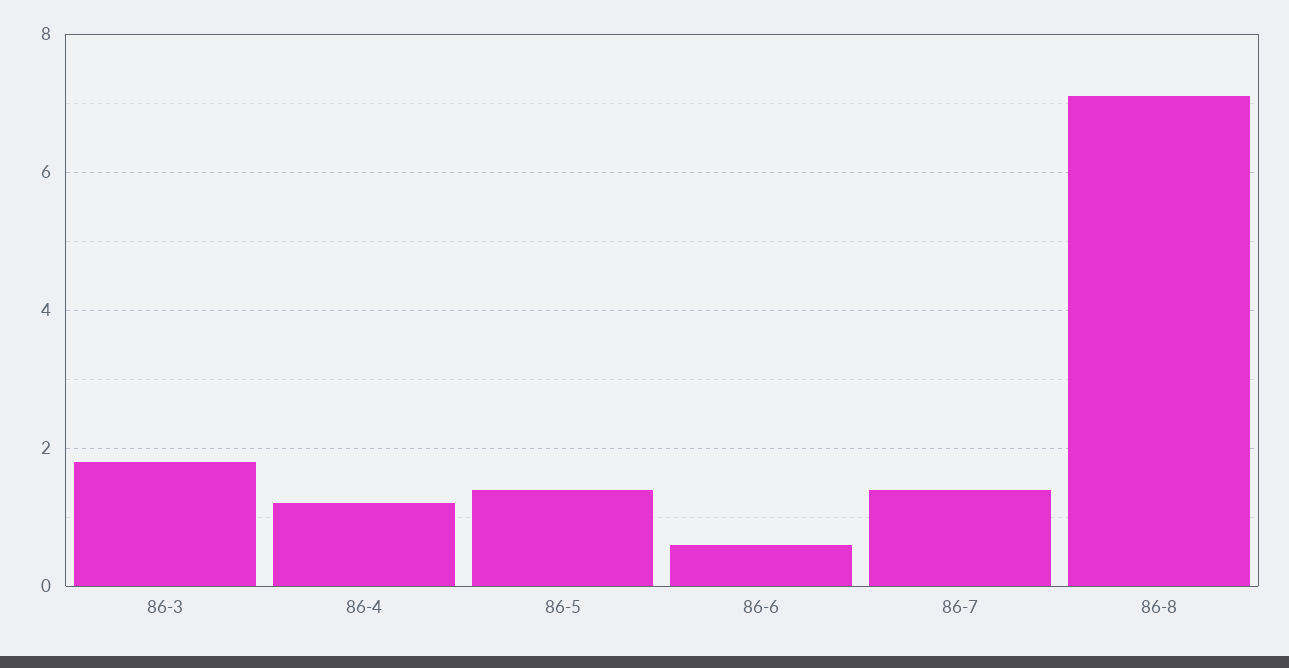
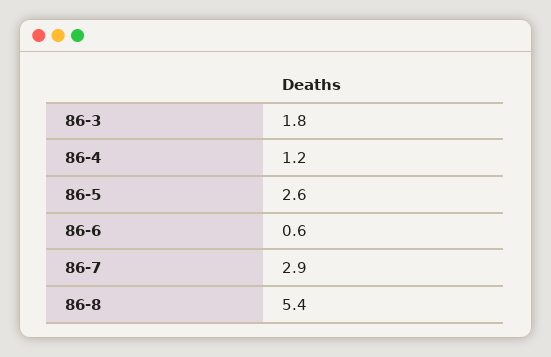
86-5: 1.5 -> 2.6
86-7: 1.5 -> 2.9
86-8: 7 -> 5.4

